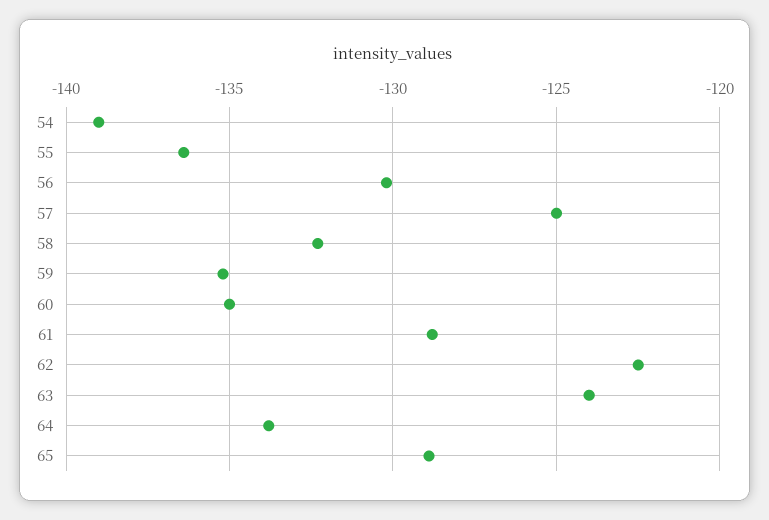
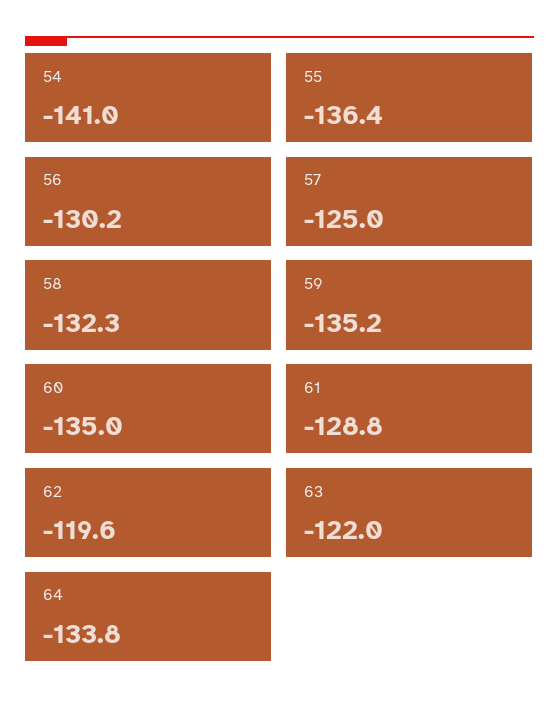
54: -139 -> -141
62: -122.5 -> -119.6
63: -124 -> -122
65: -129 -> none

